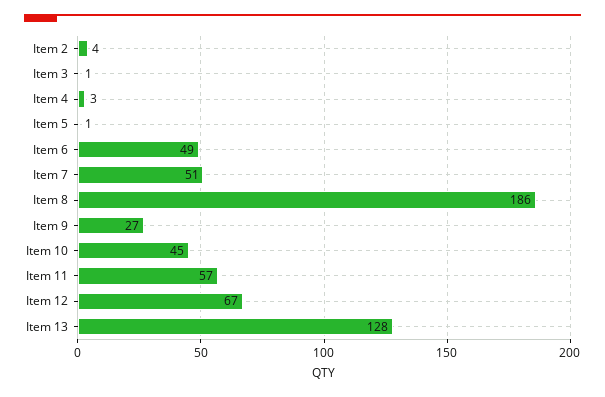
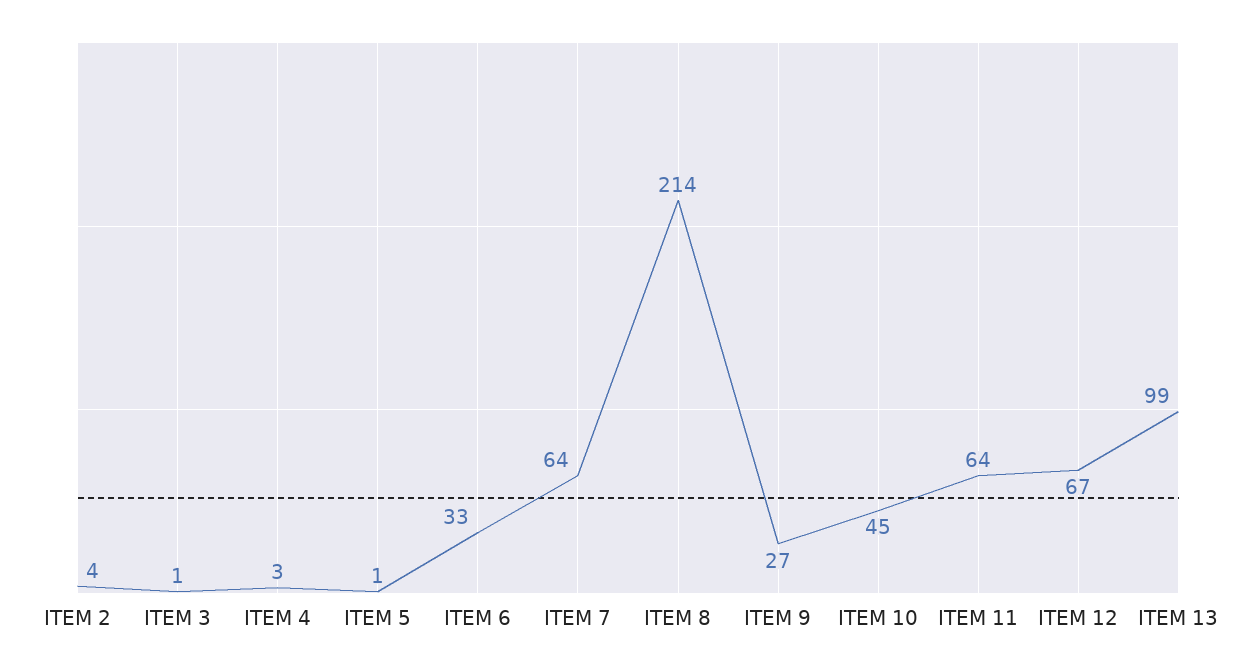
Item 6: 49 -> 33
Item 7: 51 -> 64
Item 8: 186 -> 214
Item 11: 57 -> 64
Item 13: 128 -> 99

